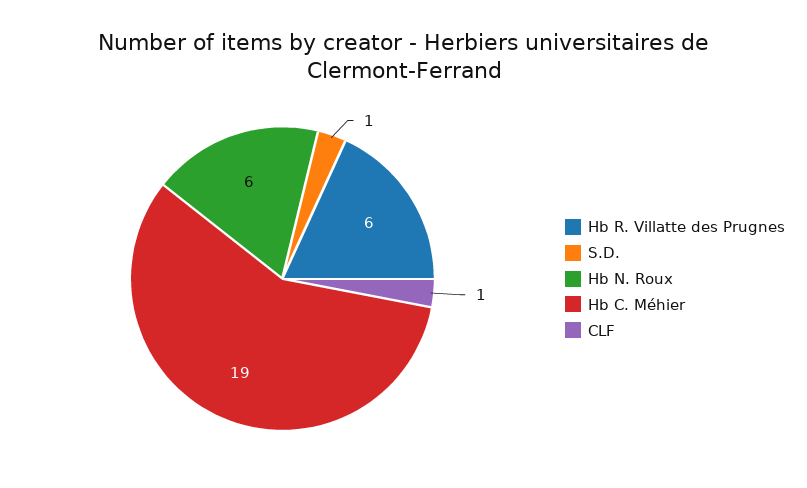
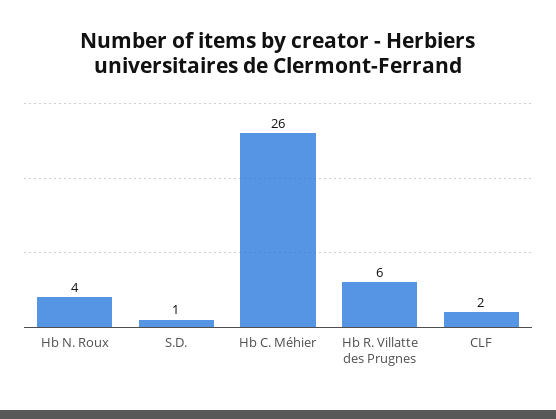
Hb N. Roux: 6 -> 4
Hb C. Méhier: 19 -> 26
CLF: 1 -> 2

